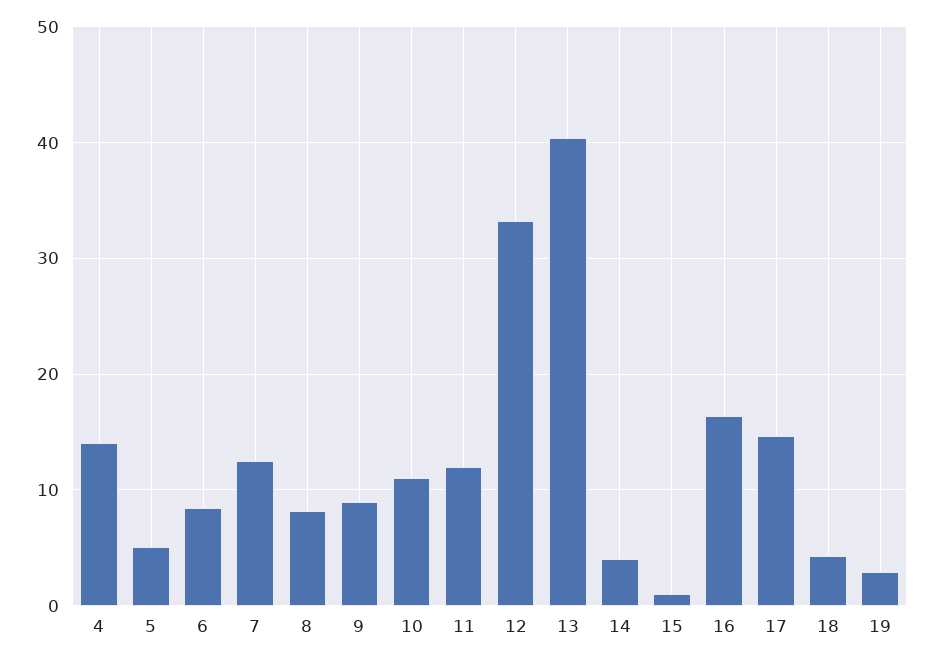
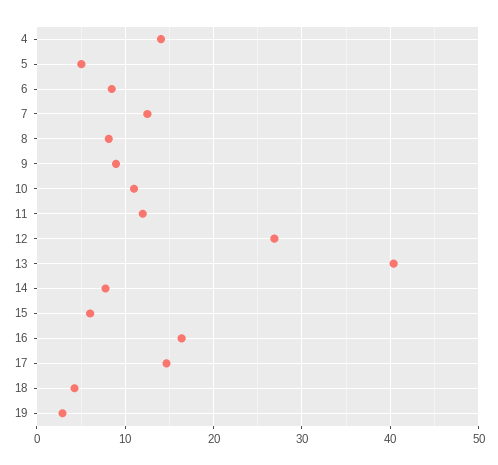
12: 33 -> 27
14: 4 -> 8
15: 1 -> 6

